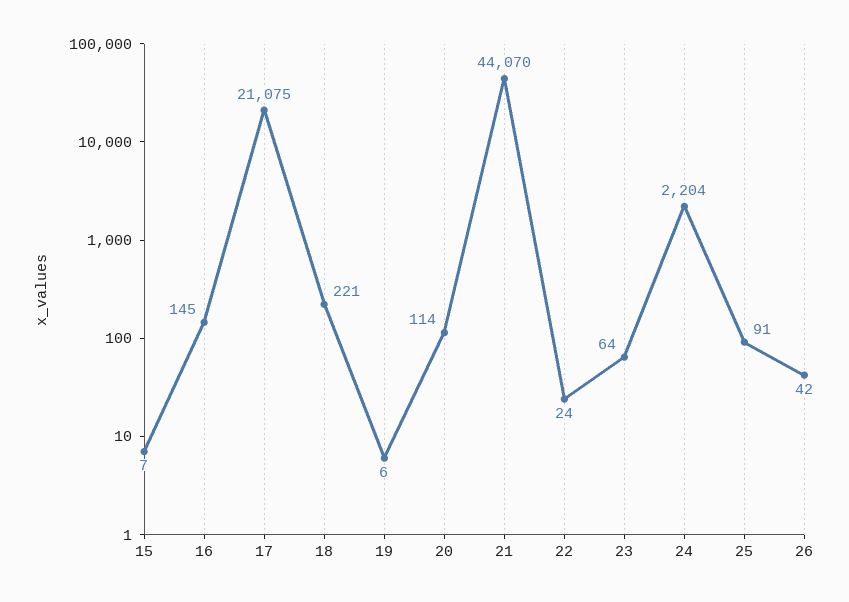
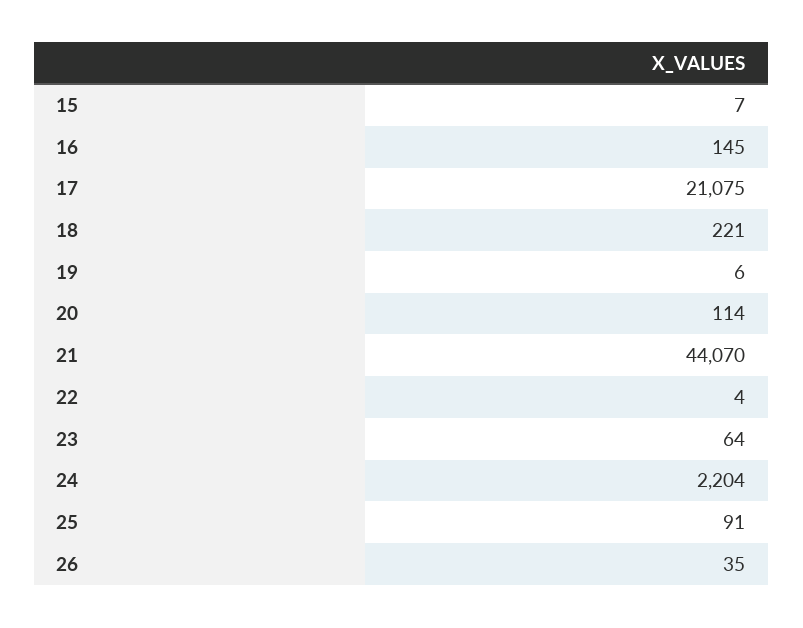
22: 24 -> 4
26: 42 -> 35

